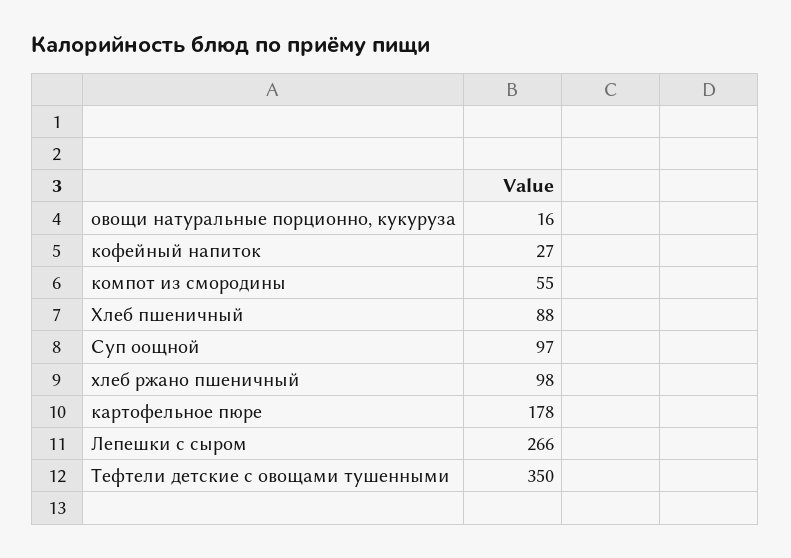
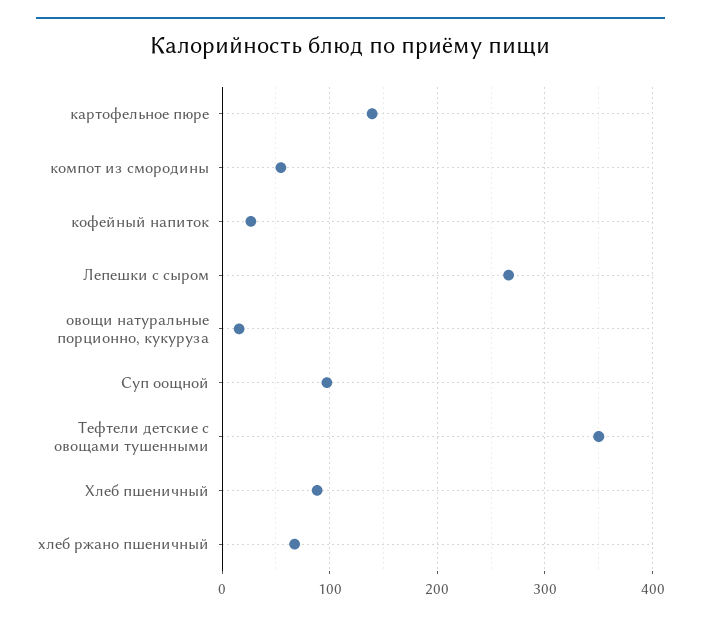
хлеб ржано пшеничный: 98 -> 70
картофельное пюре: 178 -> 140

